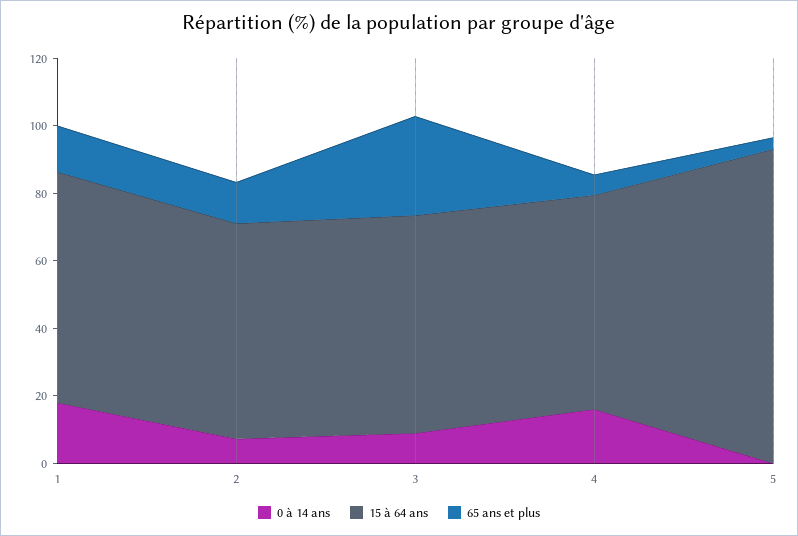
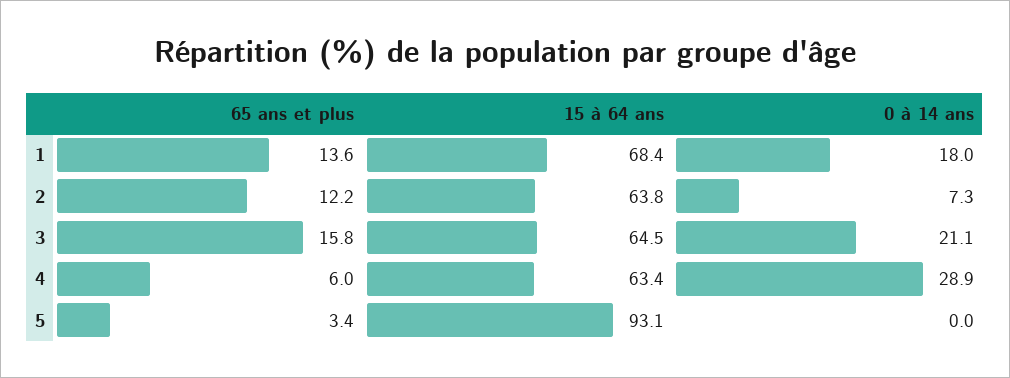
0 à 14 ans, 3: 10 -> 21.1
65 ans et plus, 3: 30 -> 15.8
0 à 14 ans, 4: 15 -> 28.9

